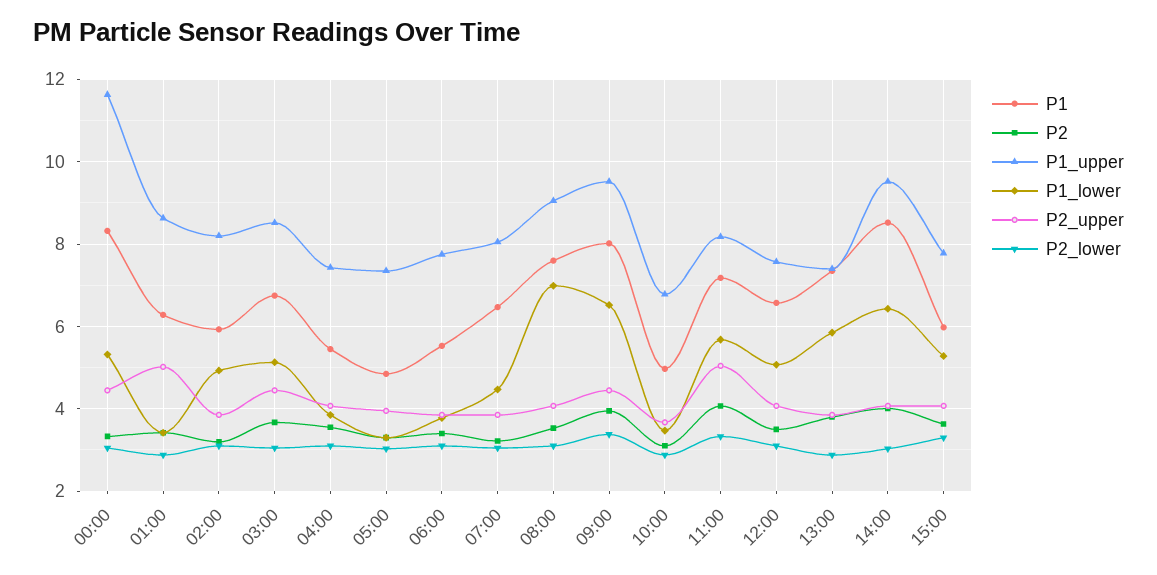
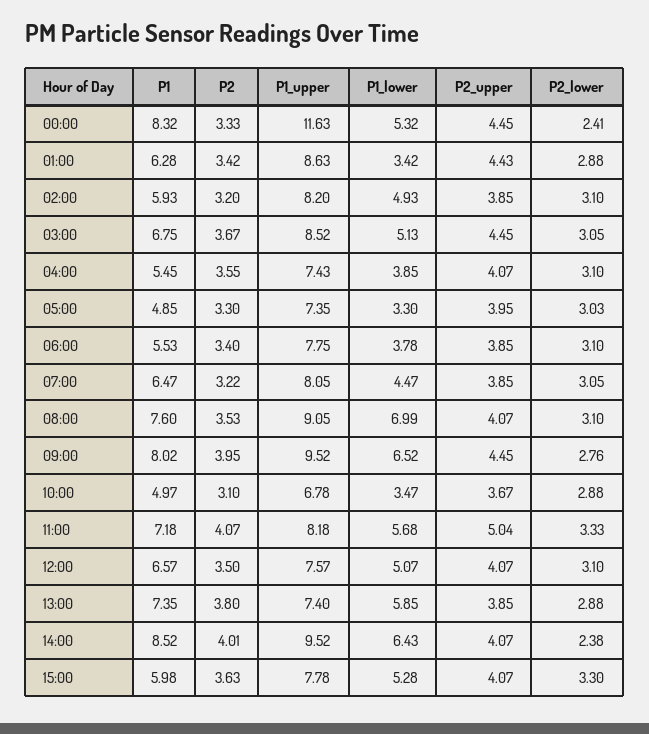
P2_lower, 00:00: 3 -> 2.41
P2_upper, 01:00: 5 -> 4.43
P2_lower, 09:00: 3.4 -> 2.76
P2_lower, 14:00: 3 -> 2.38

